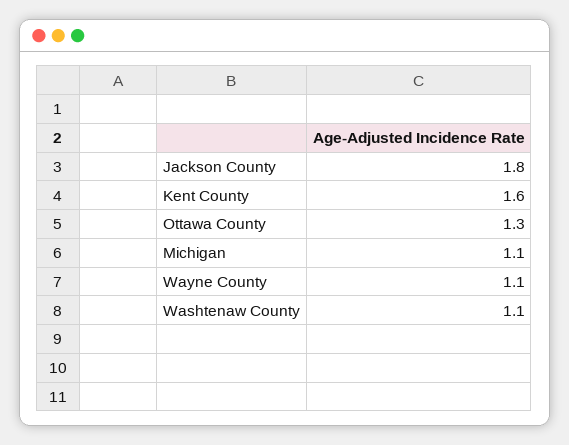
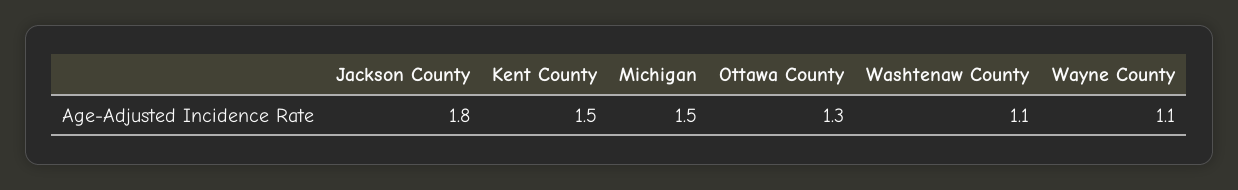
Kent County: 1.6 -> 1.5
Michigan: 1.1 -> 1.5

